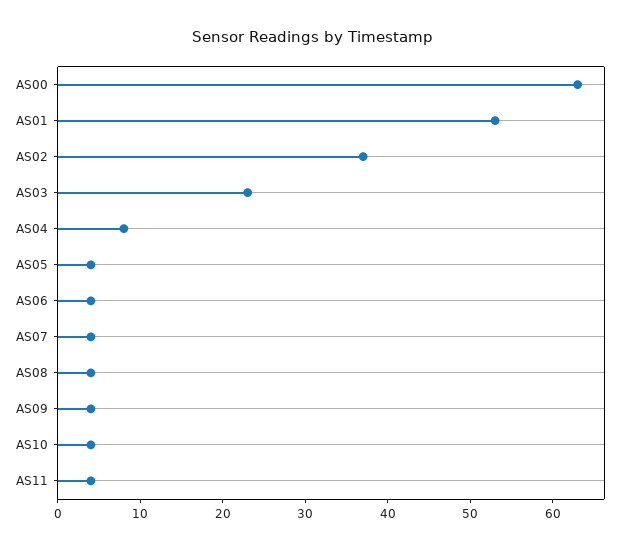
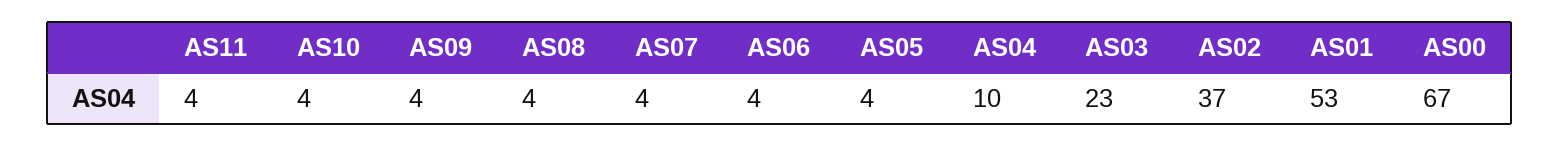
AS00: 63 -> 67
AS04: 8 -> 10

